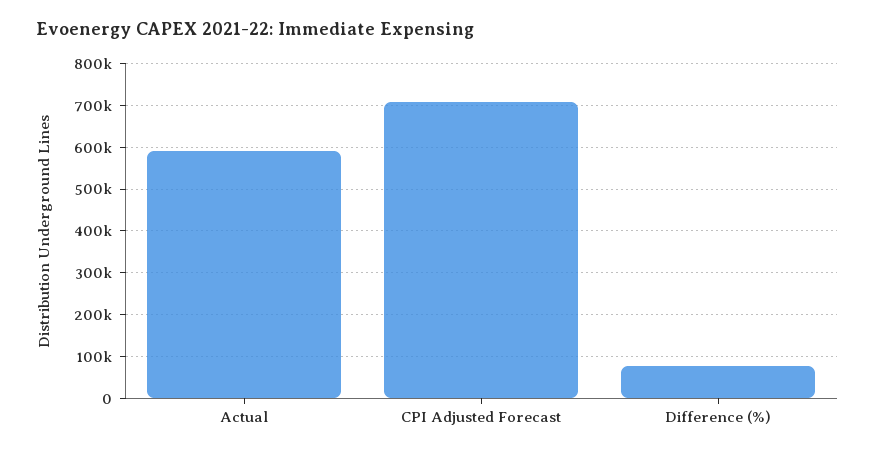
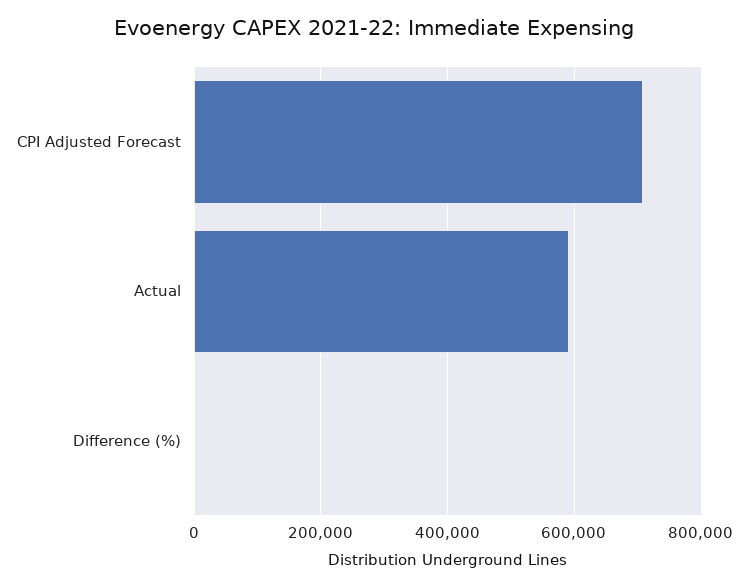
Difference (%): 80000 -> 0

